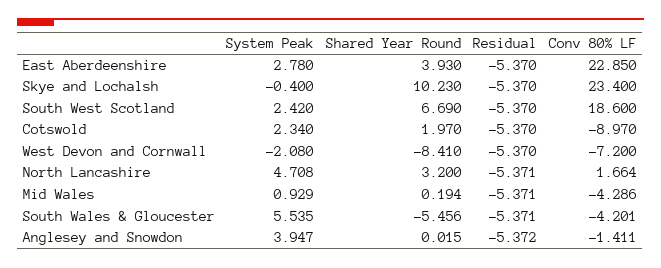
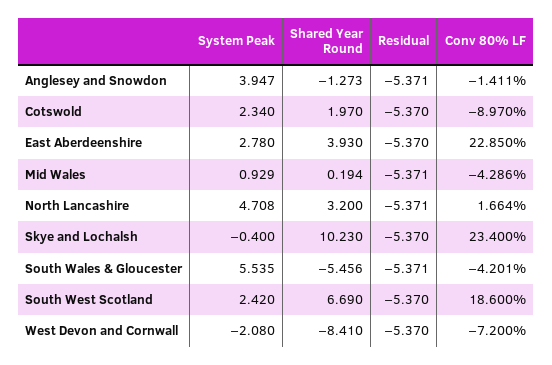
Shared Year Round, Anglesey and Snowdon: 0.015 -> -1.273
Residual, Anglesey and Snowdon: -5.372 -> -5.371

